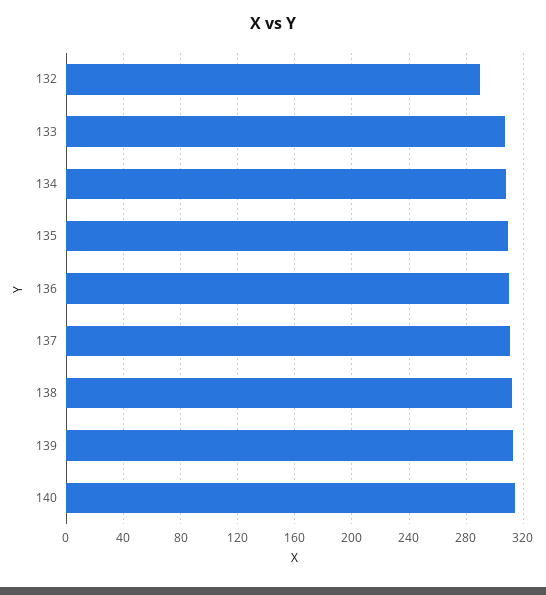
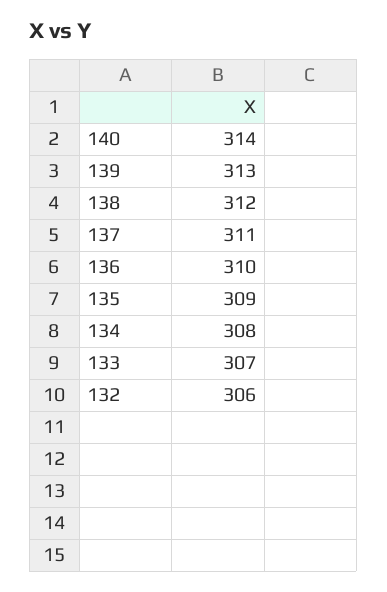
132: 290 -> 306

